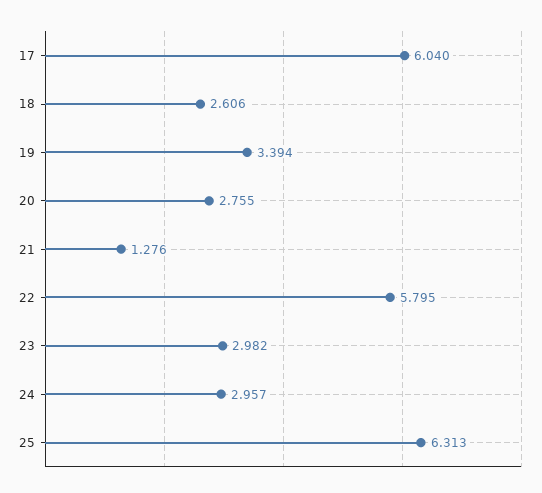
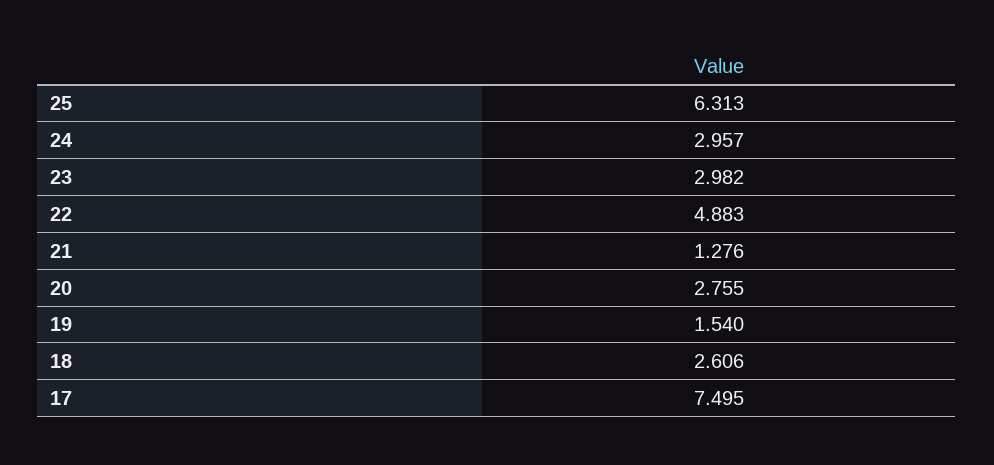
17: 6.04 -> 7.495
19: 3.394 -> 1.54
22: 5.795 -> 4.883

